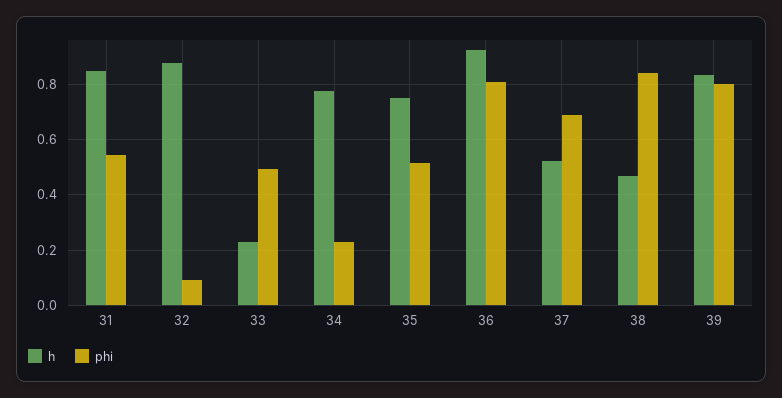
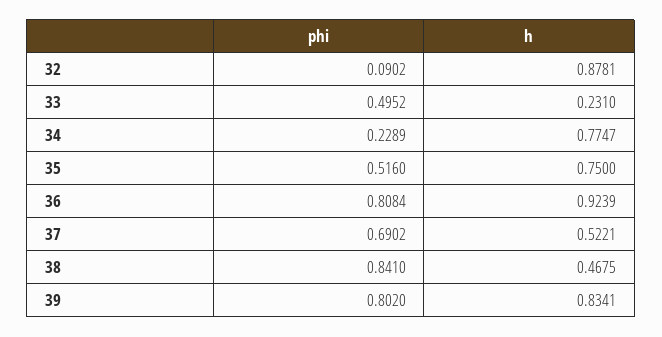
h, 31: 0.85 -> none
phi, 31: 0.55 -> none

